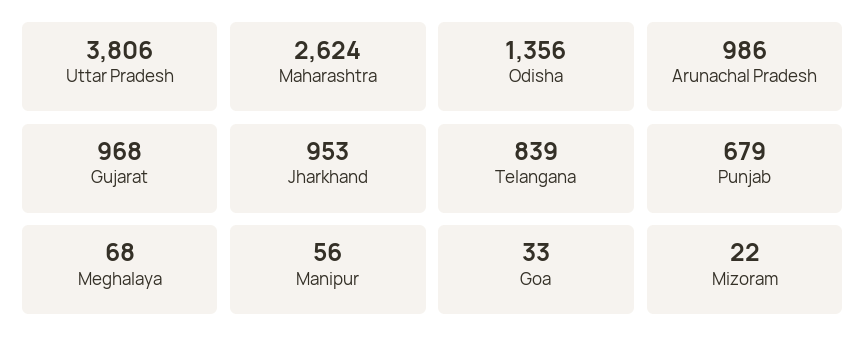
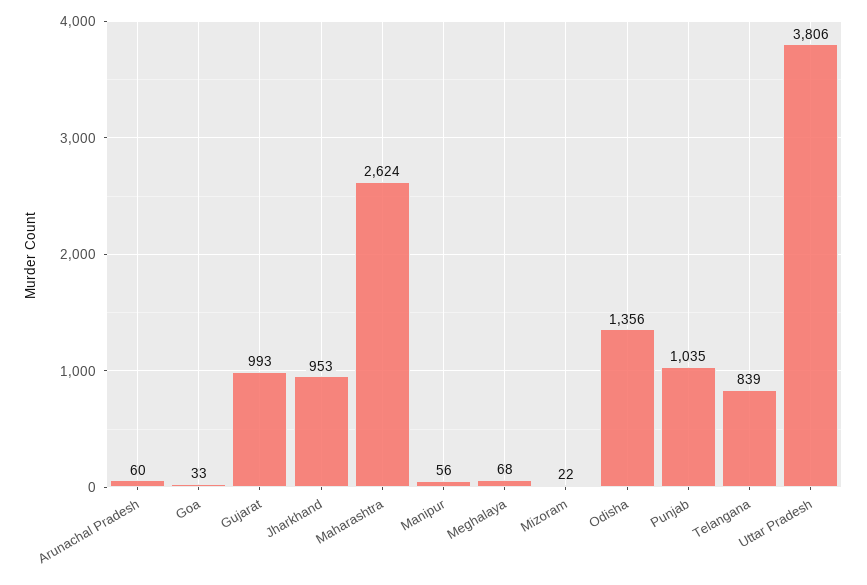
Arunachal Pradesh: 986 -> 60
Gujarat: 968 -> 993
Punjab: 679 -> 1035

